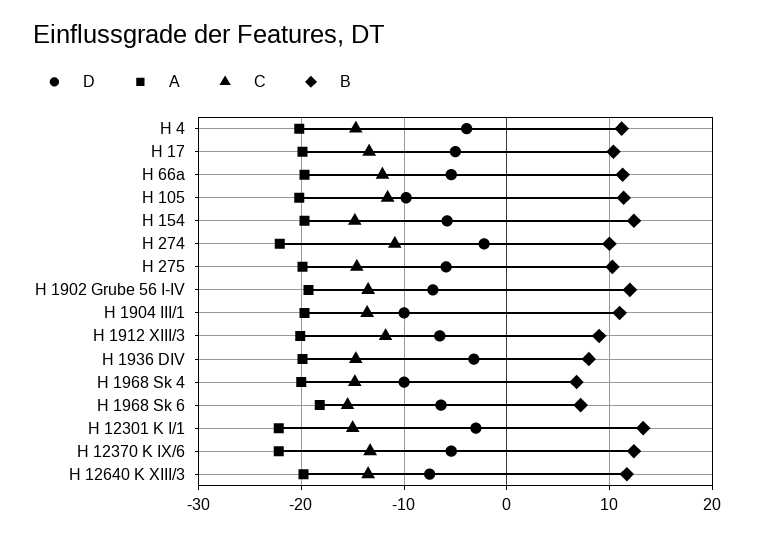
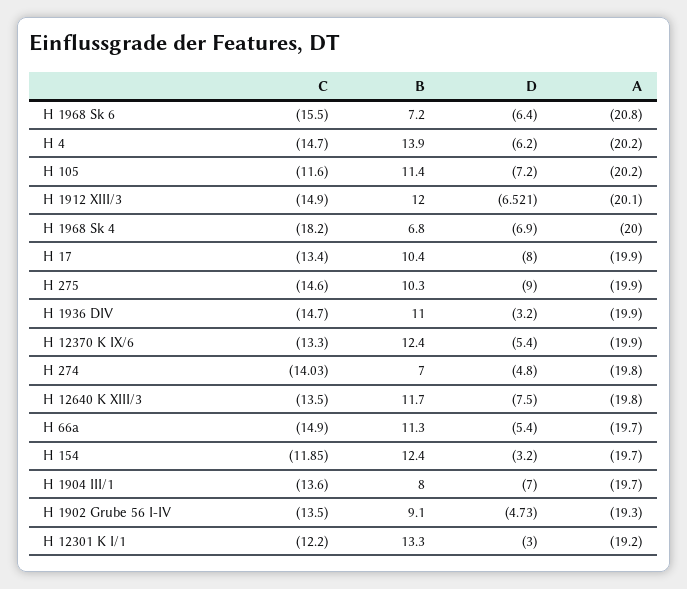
D, H 4: -4 -> -6.2
B, H 4: 11 -> 13.9
D, H 17: -5 -> -8
C, H 66a: -12 -> -14.9
D, H 105: -10 -> -7.2
D, H 154: -6 -> -3.2
C, H 154: -15 -> -11.85
D, H 274: -2 -> -4.8
A, H 274: -22 -> -19.8
C, H 274: -11 -> -14.03
B, H 274: 10 -> 7
D, H 275: -6 -> -9
D, H 1902 Grube 56 I-IV: -7 -> -4.73
B, H 1902 Grube 56 I-IV: 12 -> 9.1
D, H 1904 III/1: -10 -> -7
B, H 1904 III/1: 11 -> 8
C, H 1912 XIII/3: -12 -> -14.9
B, H 1912 XIII/3: 9 -> 12
B, H 1936 DIV: 8 -> 11
D, H 1968 Sk 4: -10 -> -6.9
C, H 1968 Sk 4: -15 -> -18.2
A, H 1968 Sk 6: -18 -> -20.8
A, H 12301 K I/1: -22 -> -19.2
C, H 12301 K I/1: -15 -> -12.2
A, H 12370 K IX/6: -22 -> -19.9

